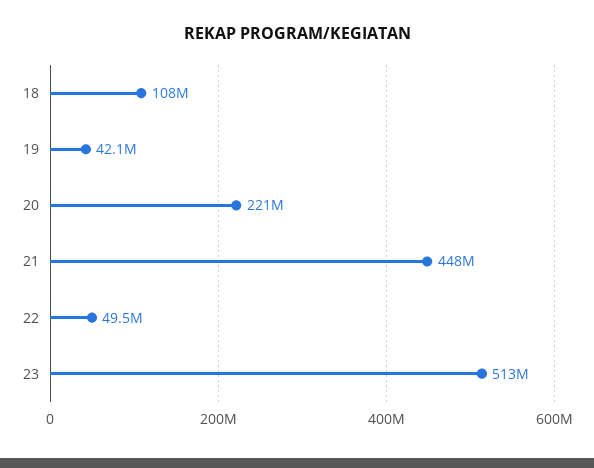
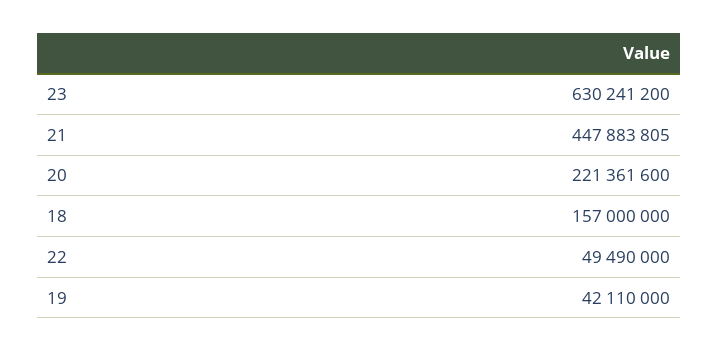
18: 108000000 -> 157000000
23: 513000000 -> 630241200

